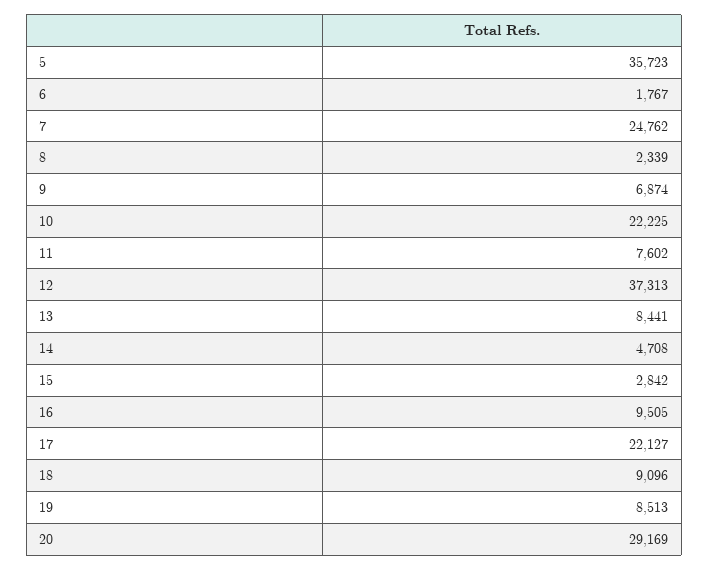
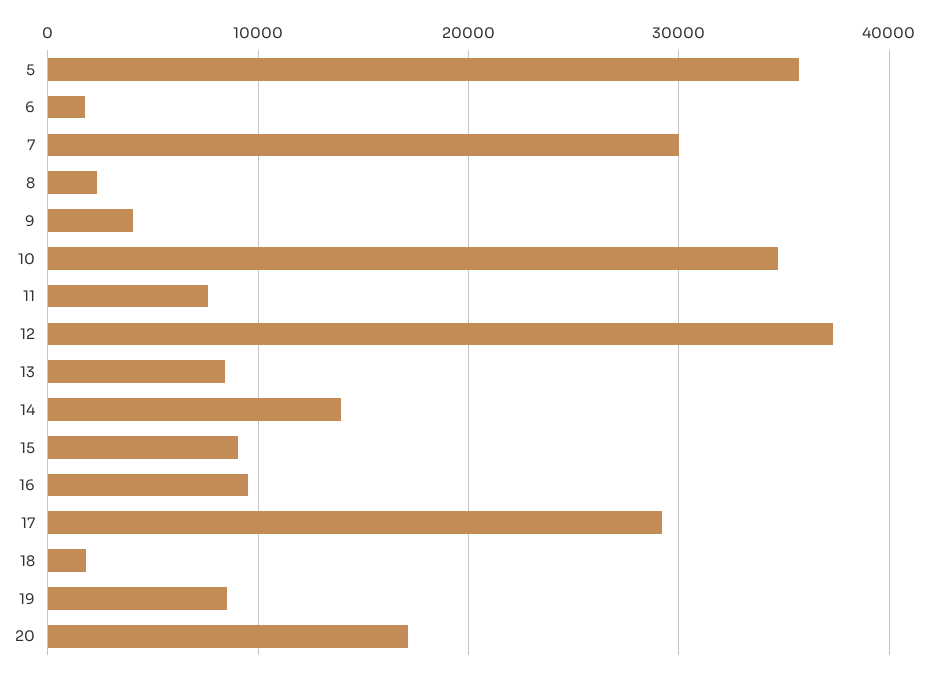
7: 24762 -> 30000
9: 6874 -> 4000
10: 22225 -> 35000
14: 4708 -> 14000
15: 2842 -> 9000
17: 22127 -> 29000
18: 9096 -> 2000
20: 29169 -> 17000

